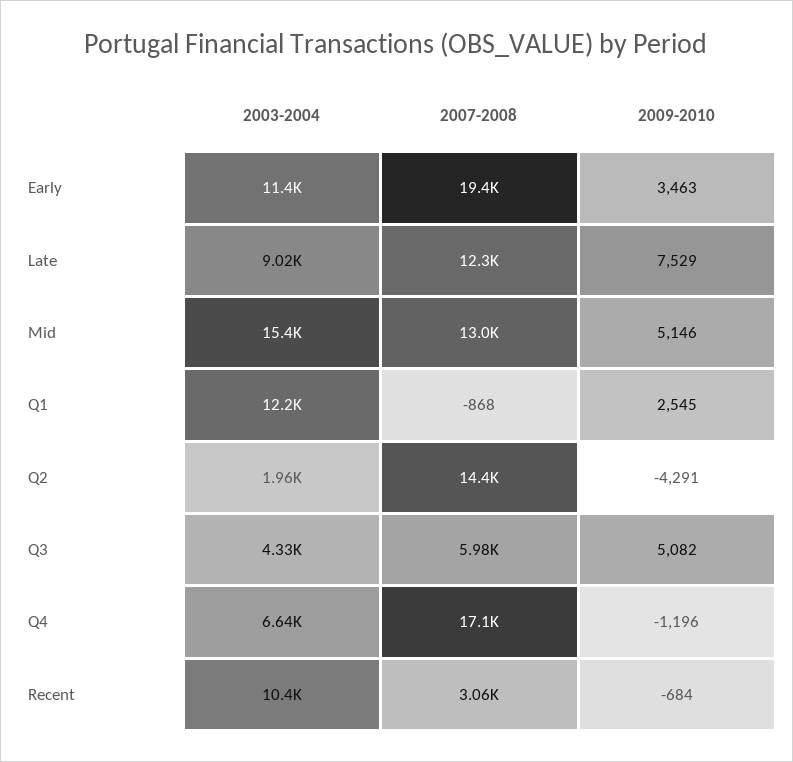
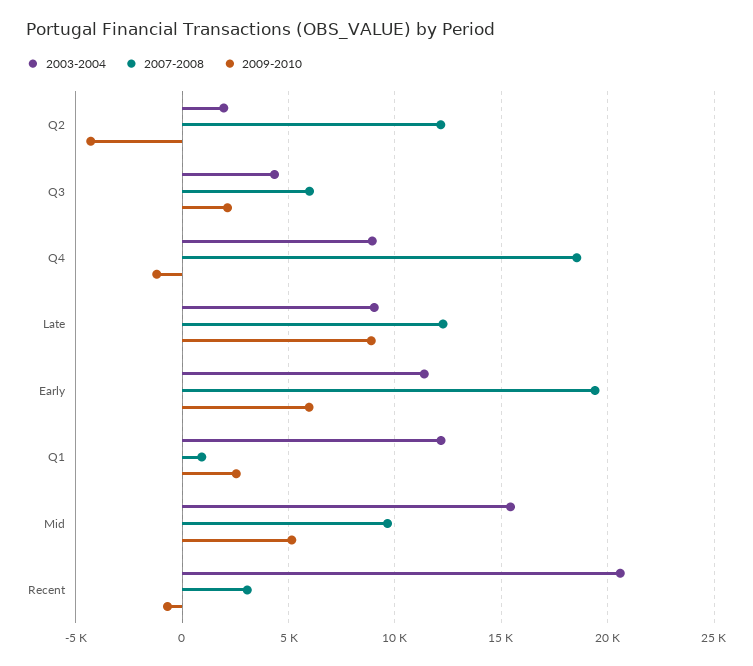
2009-2010, Early: 3463 -> 6000
2009-2010, Late: 7529 -> 9000
2007-2008, Mid: 13000 -> 9500
2007-2008, Q1: -868 -> 1000
2007-2008, Q2: 14400 -> 12000
2009-2010, Q3: 5082 -> 2000
2003-2004, Q4: 6640 -> 9000
2007-2008, Q4: 17100 -> 18500
2003-2004, Recent: 10400 -> 20500

